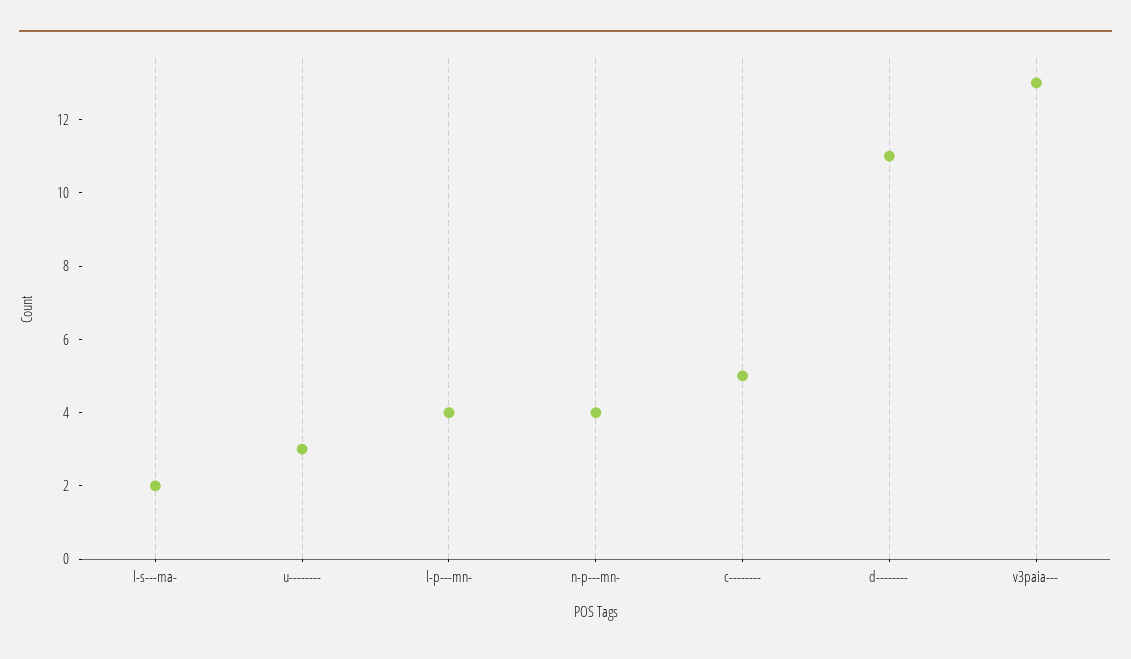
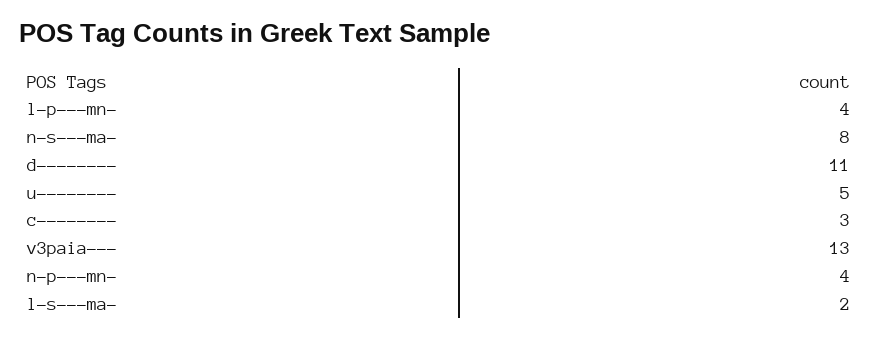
u--------: 3 -> 5
c--------: 5 -> 3
n-s---ma-: none -> 8

